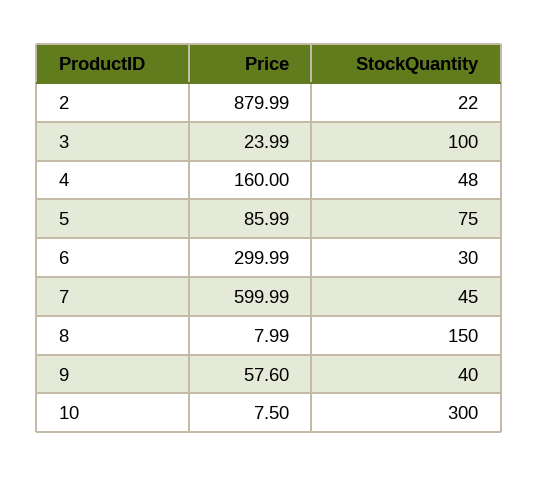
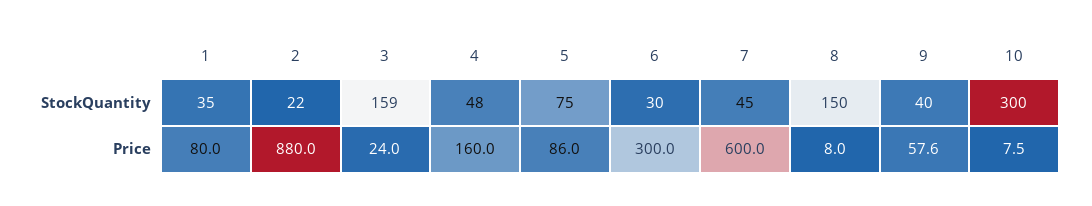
StockQuantity, 3: 100 -> 159
StockQuantity, 1: none -> 35
Price, 1: none -> 80

